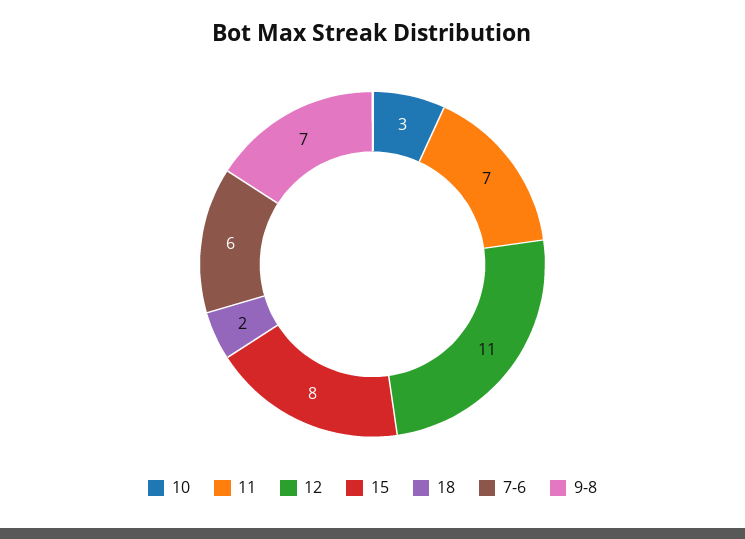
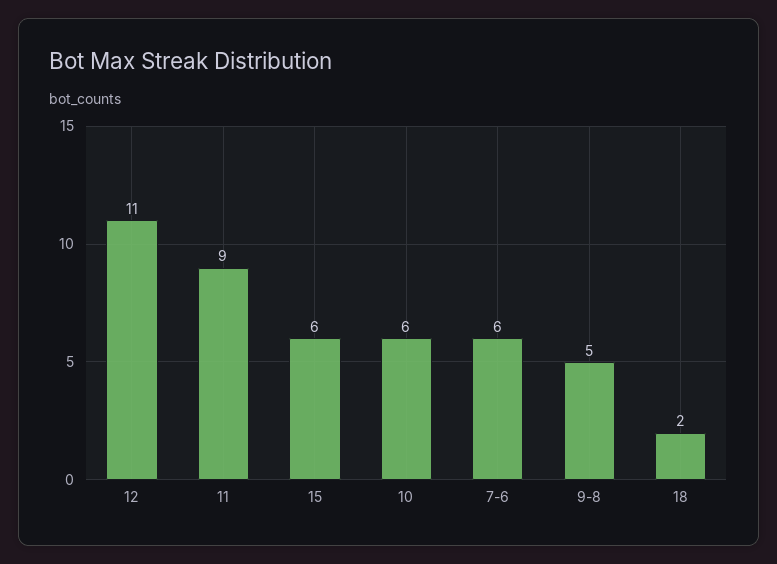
10: 3 -> 6
11: 7 -> 9
15: 8 -> 6
9-8: 7 -> 5

